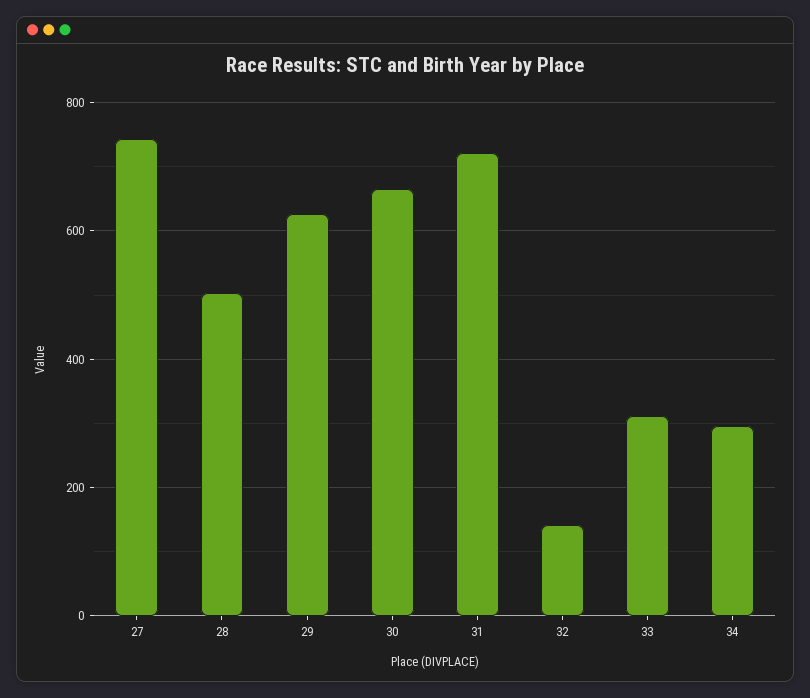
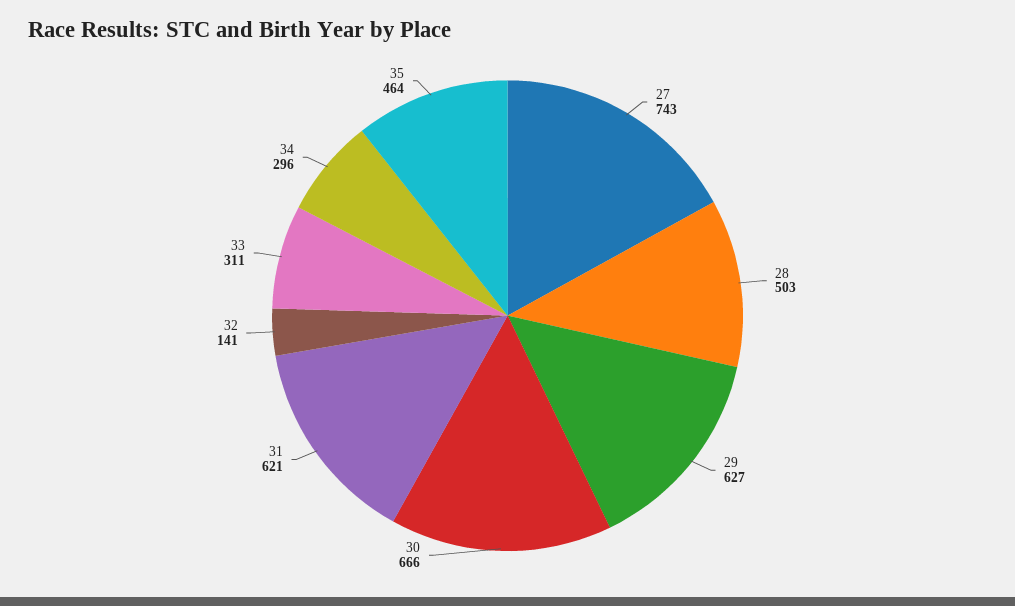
31: 720 -> 621
35: none -> 464

